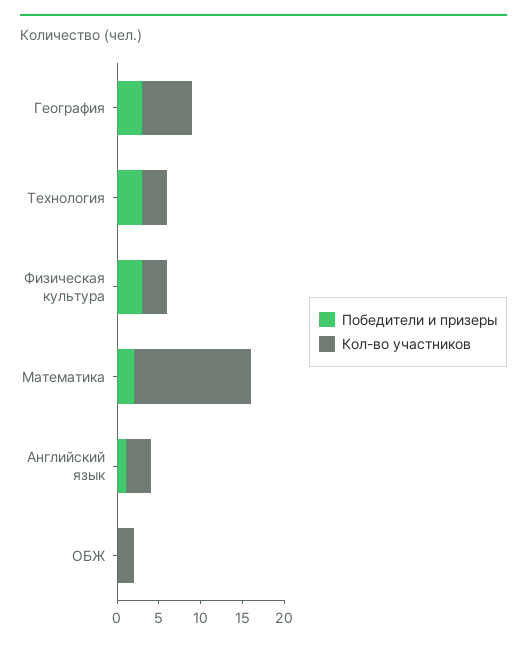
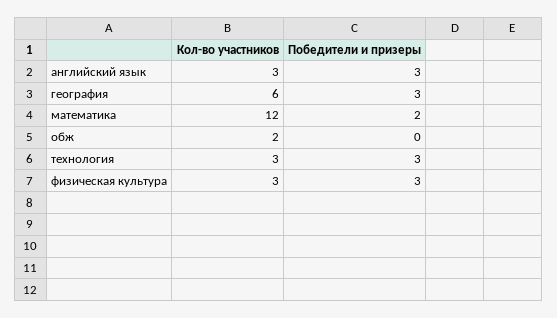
Кол-во участников, Математика: 14 -> 12
Победители и призеры, Английский язык: 1 -> 3

